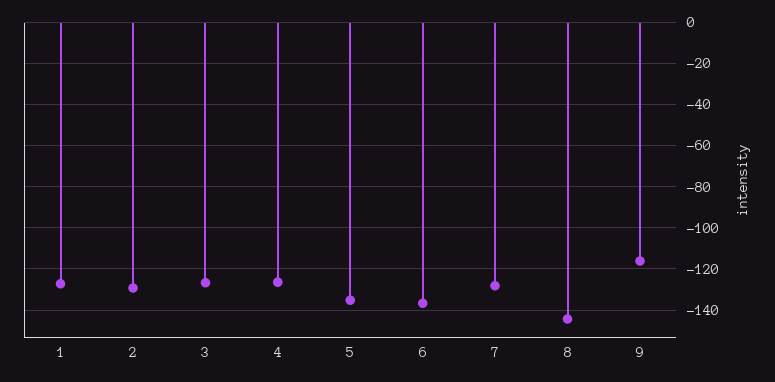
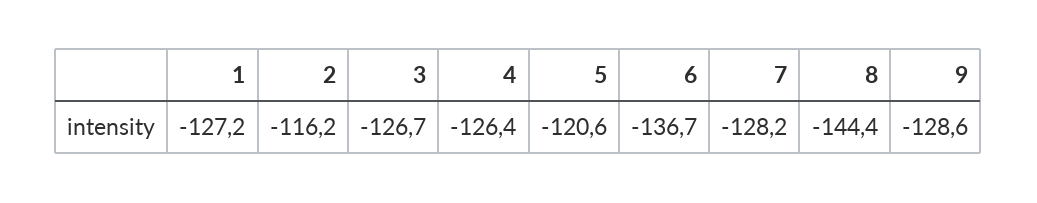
2: -130 -> -116.2
5: -135 -> -120.6
9: -115 -> -128.6

